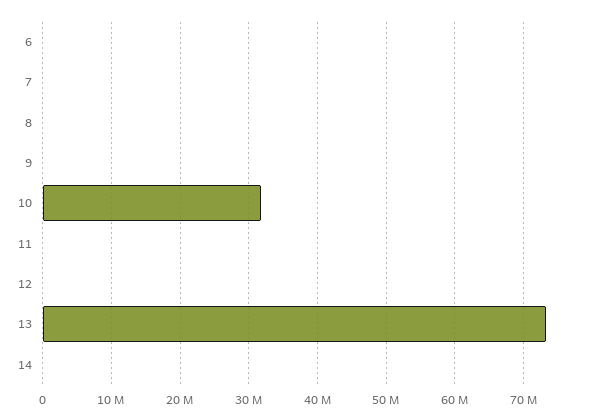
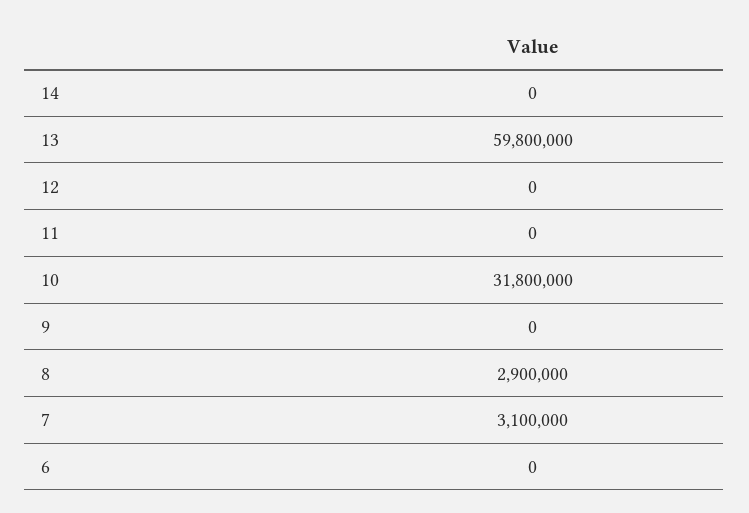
7: 0 -> 3100000
8: 0 -> 2900000
13: 73000000 -> 59800000

